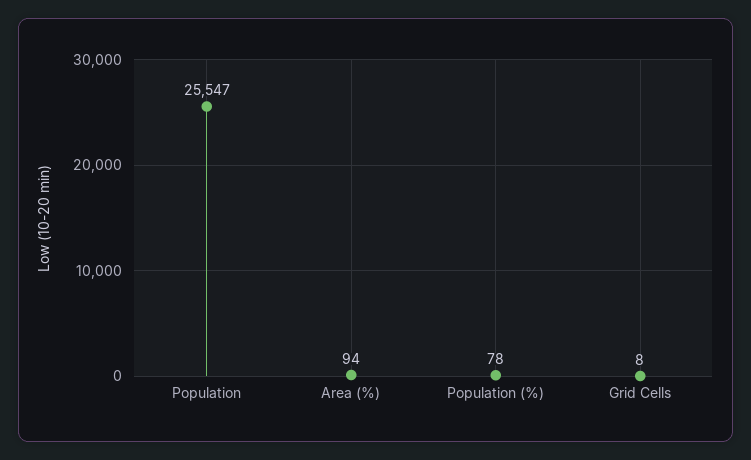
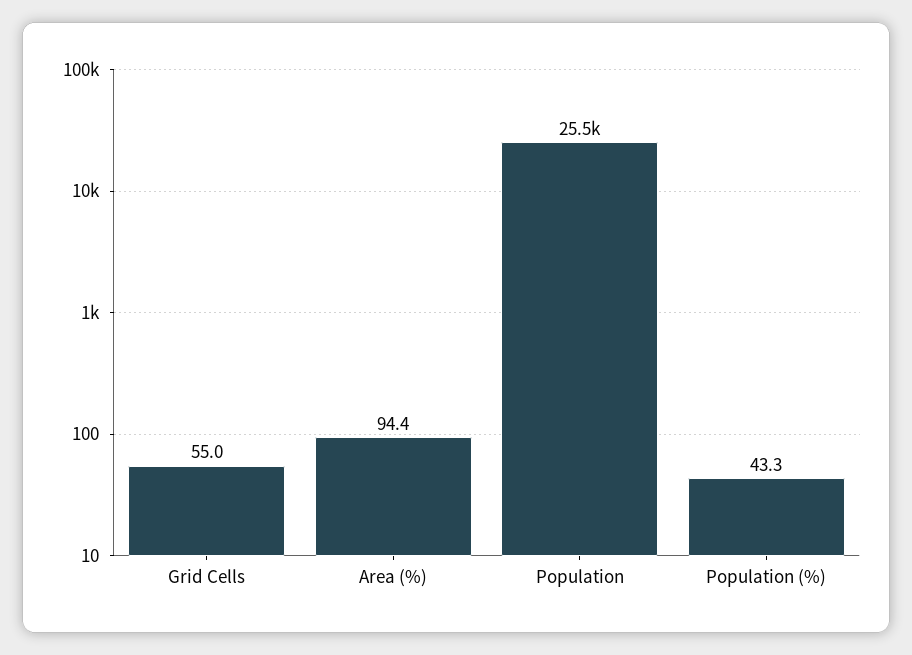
Population (%): 78 -> 43.3
Grid Cells: 8 -> 55

